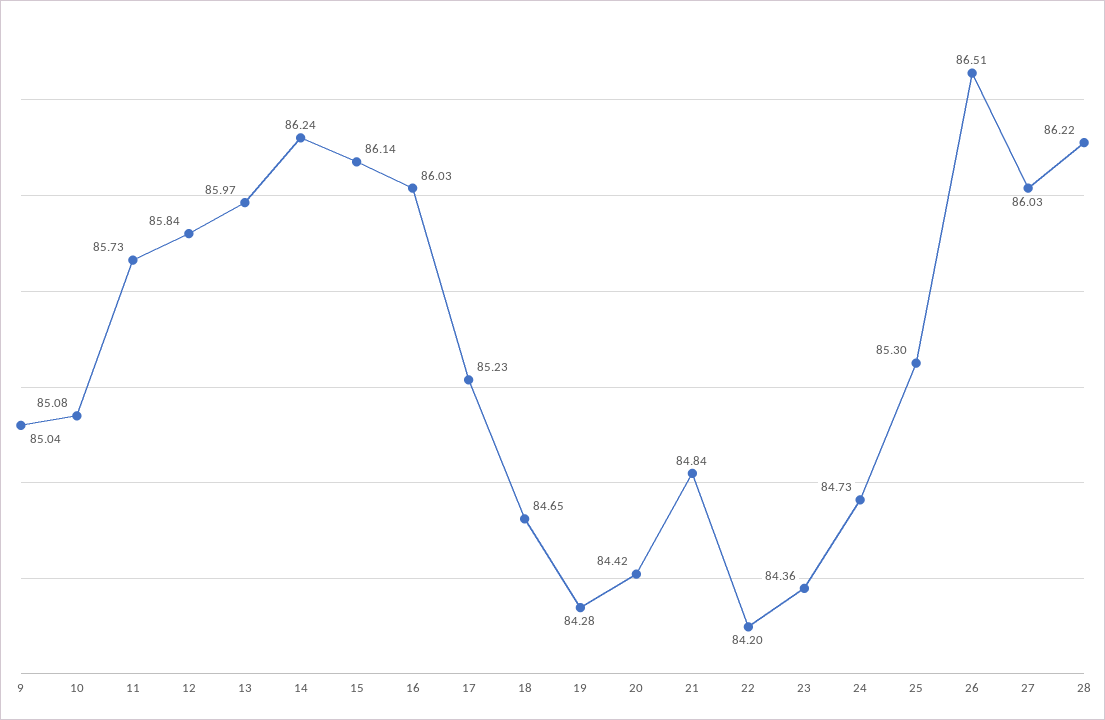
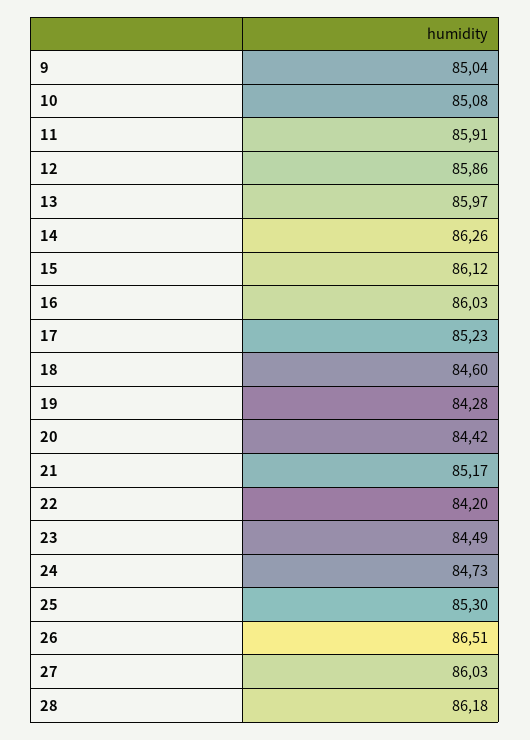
11: 85.73 -> 85.91
12: 85.84 -> 85.86
14: 86.24 -> 86.26
15: 86.14 -> 86.12
18: 84.65 -> 84.6
21: 84.84 -> 85.17
23: 84.36 -> 84.49
28: 86.22 -> 86.18

